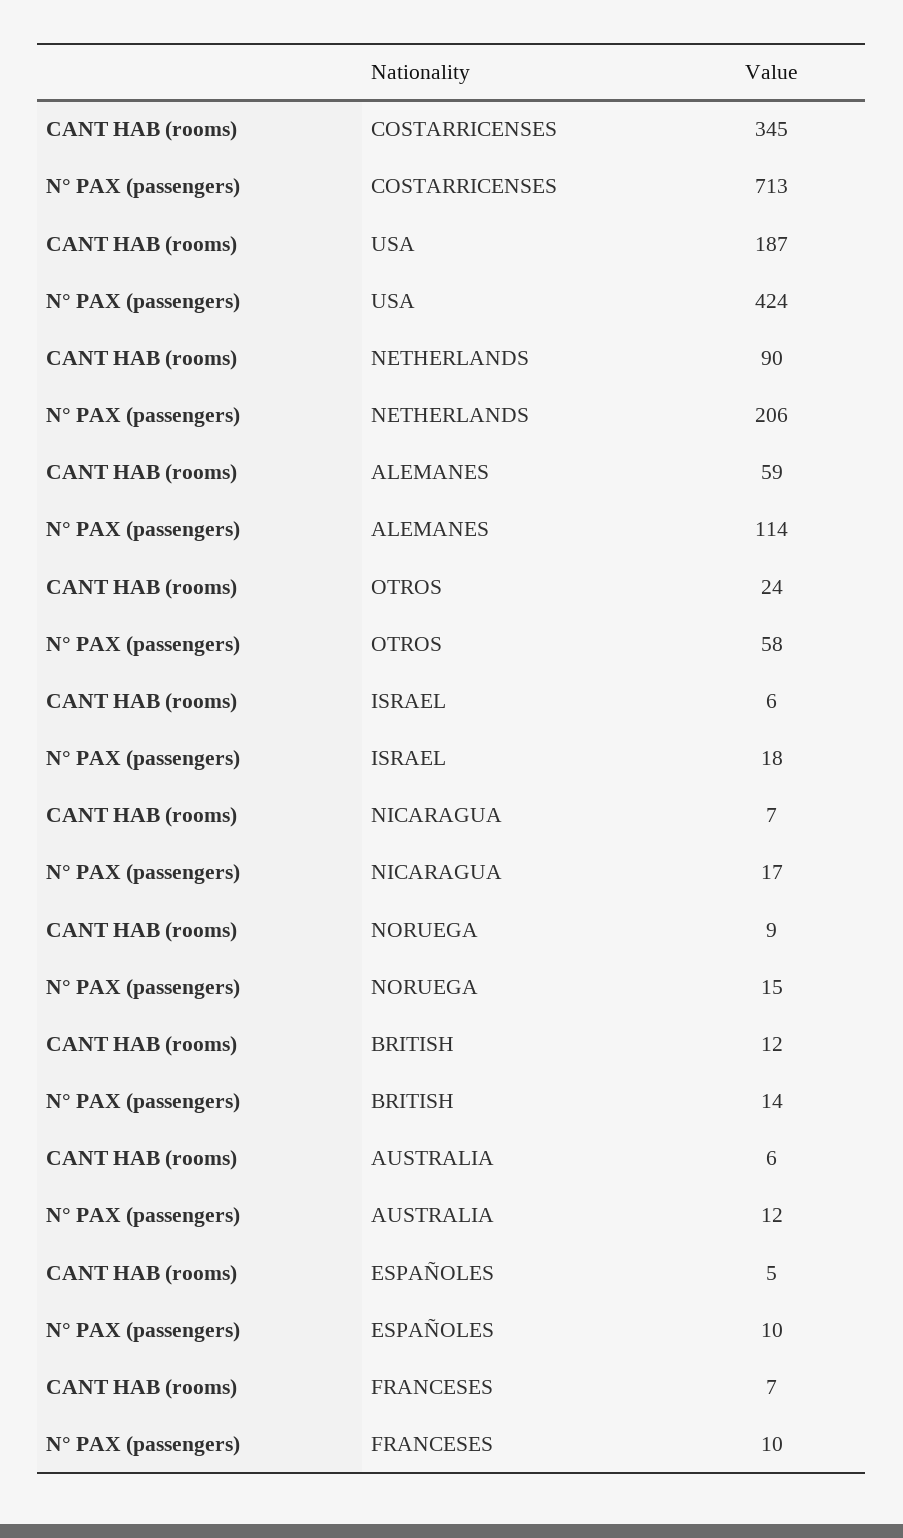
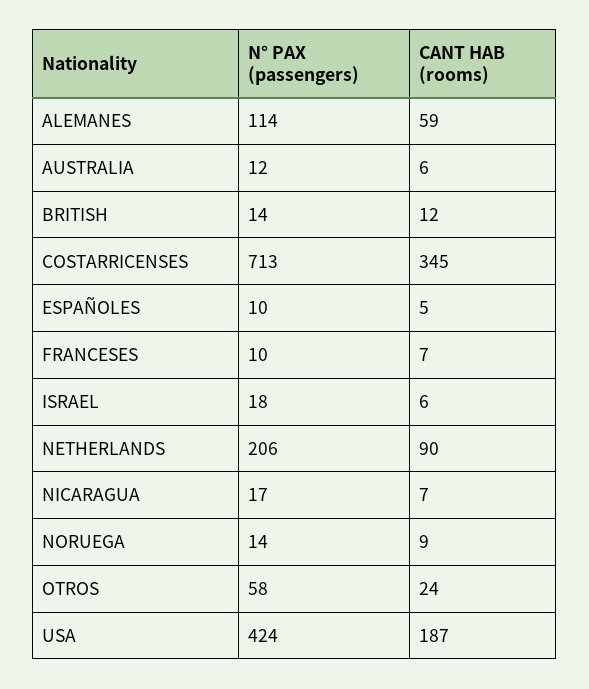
N° PAX (passengers), NORUEGA: 15 -> 14

